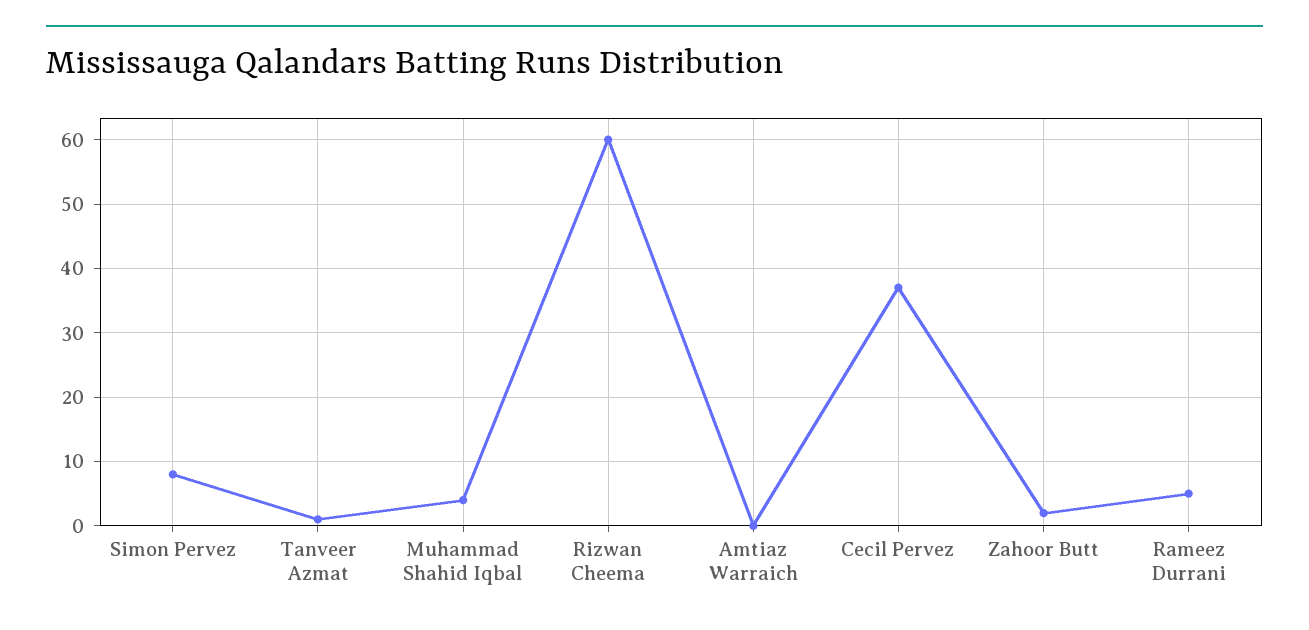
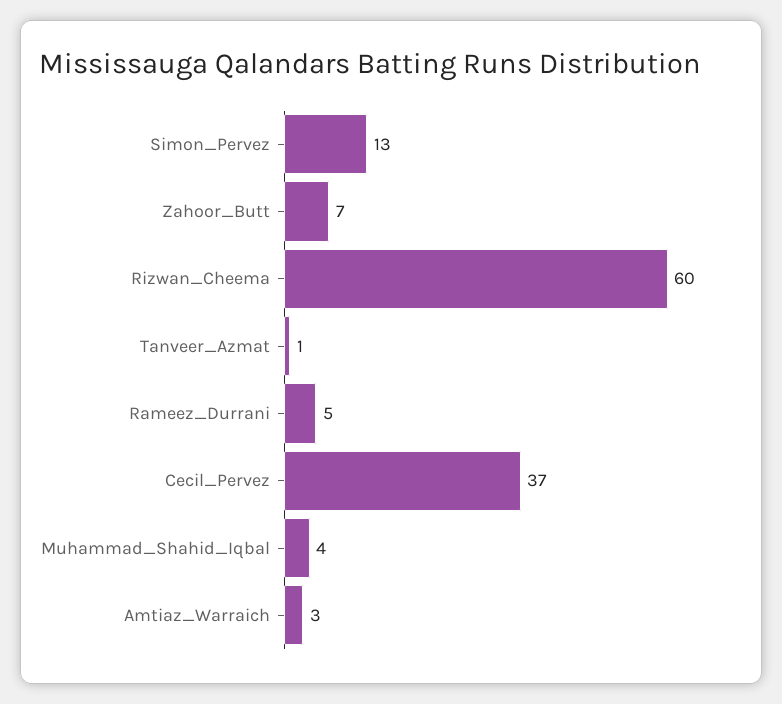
Simon Pervez: 8 -> 13
Amtiaz Warraich: 0 -> 3
Zahoor Butt: 2 -> 7

